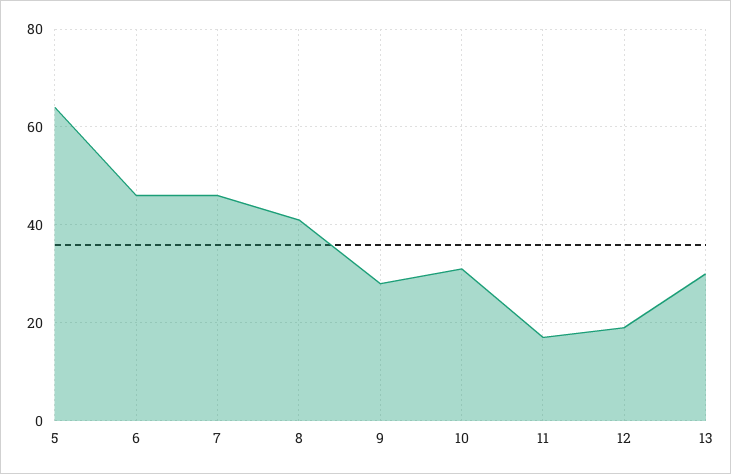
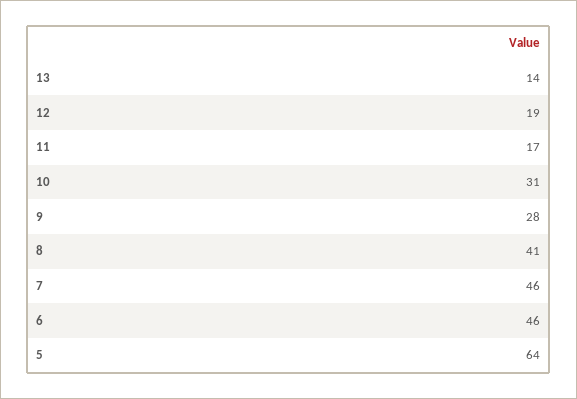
13: 30 -> 14

